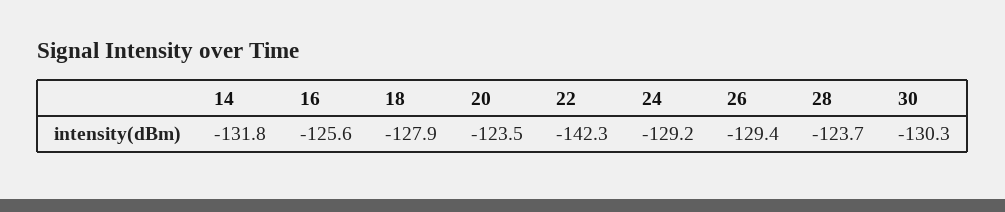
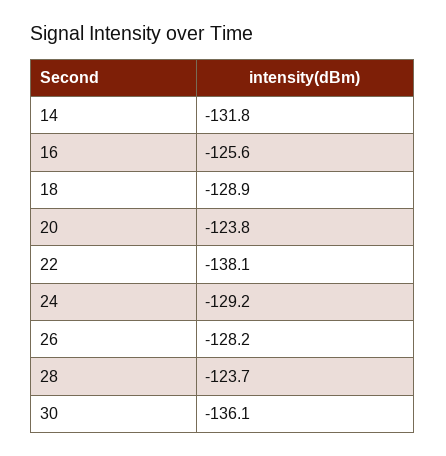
18: -127.9 -> -128.9
20: -123.5 -> -123.8
22: -142.3 -> -138.1
26: -129.4 -> -128.2
30: -130.3 -> -136.1

